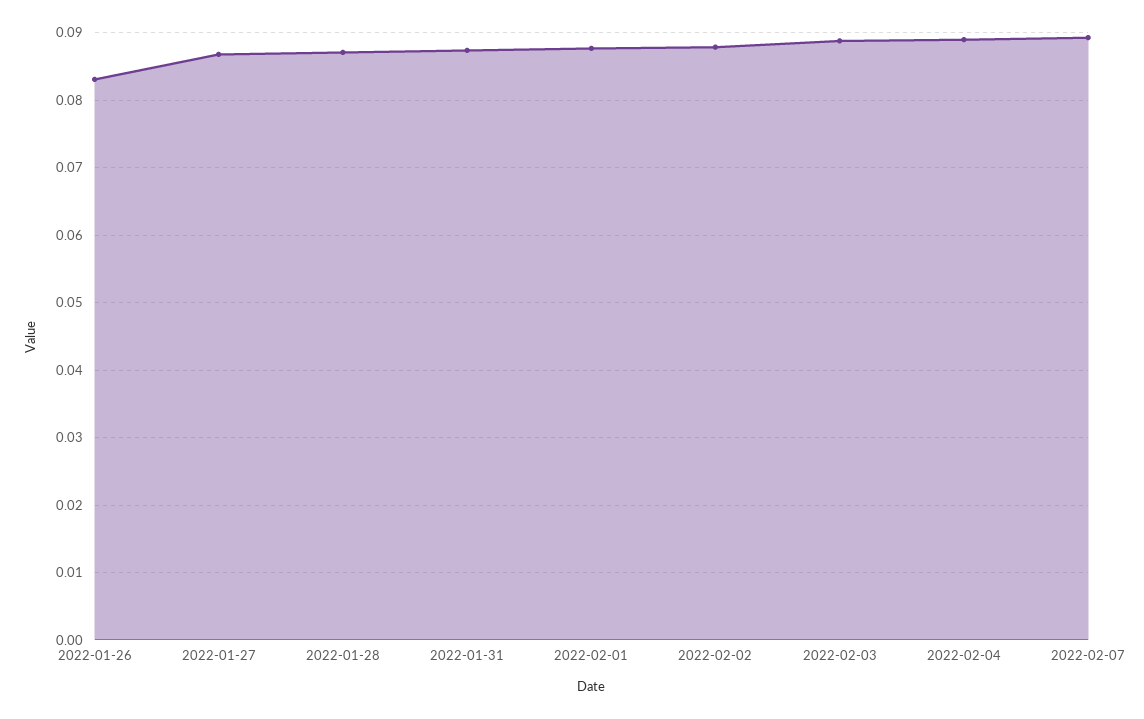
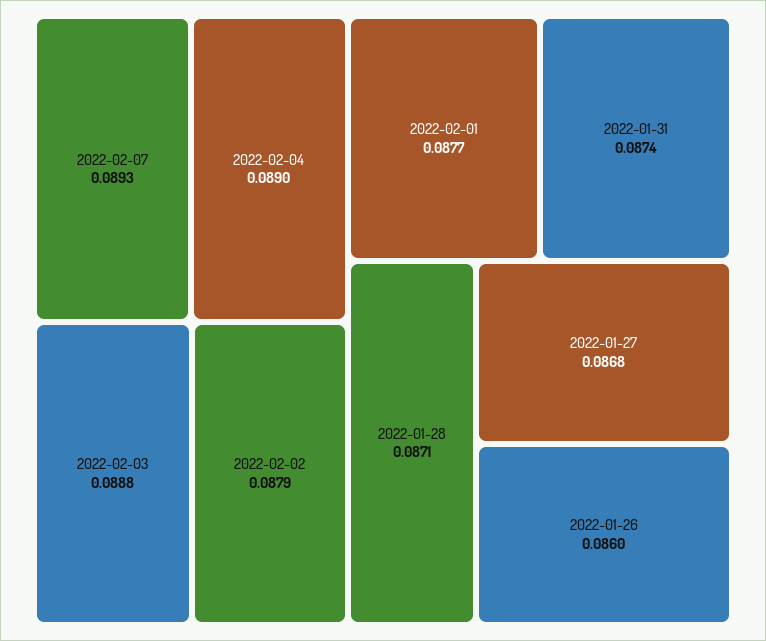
2022-01-26: 0.083 -> 0.086

